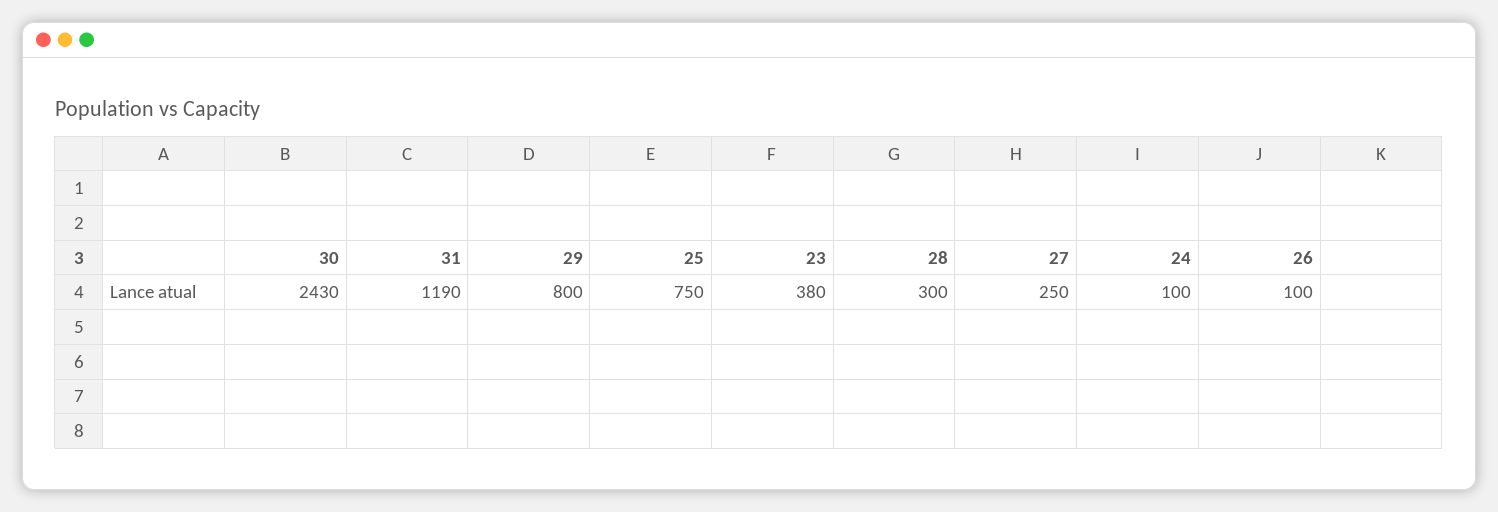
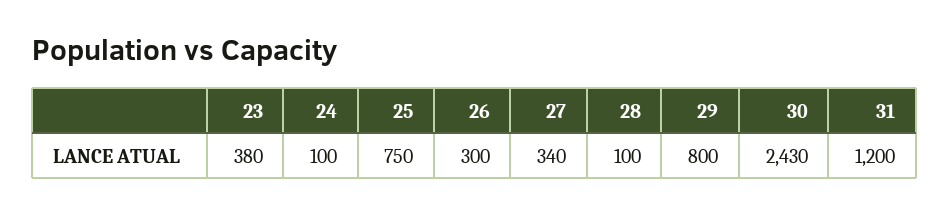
31: 1190 -> 1200
28: 300 -> 100
27: 250 -> 340
26: 100 -> 300

